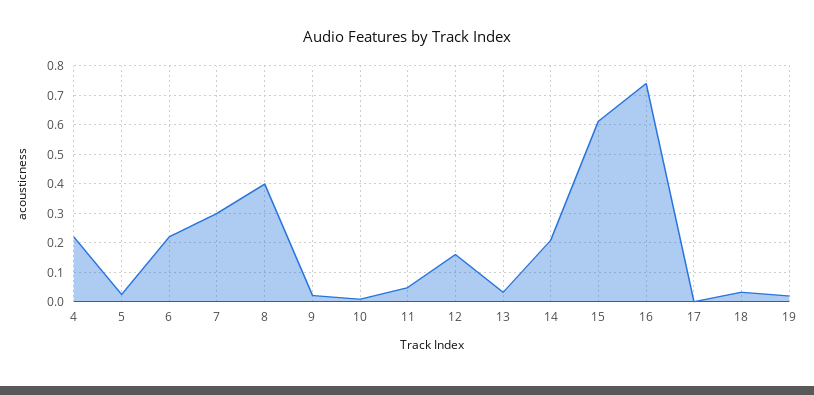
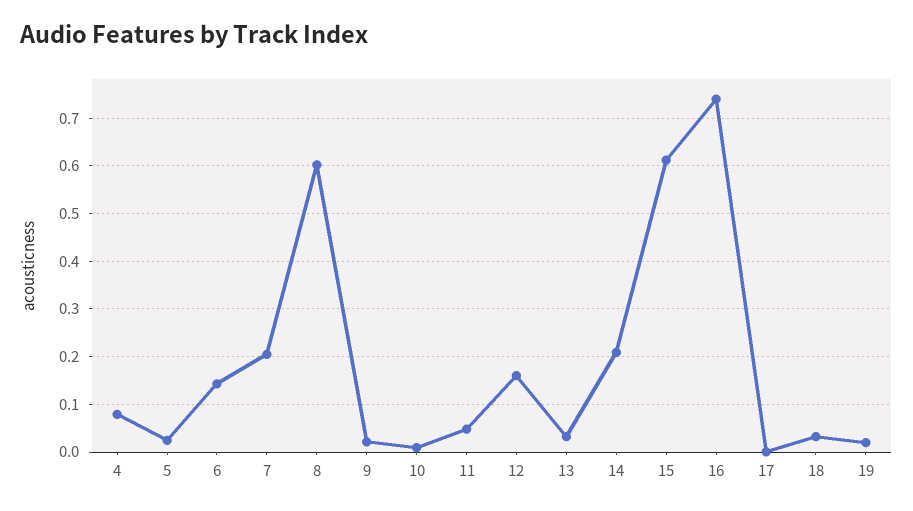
4: 0.225 -> 0.08
6: 0.225 -> 0.14
7: 0.3 -> 0.2
8: 0.4 -> 0.6

